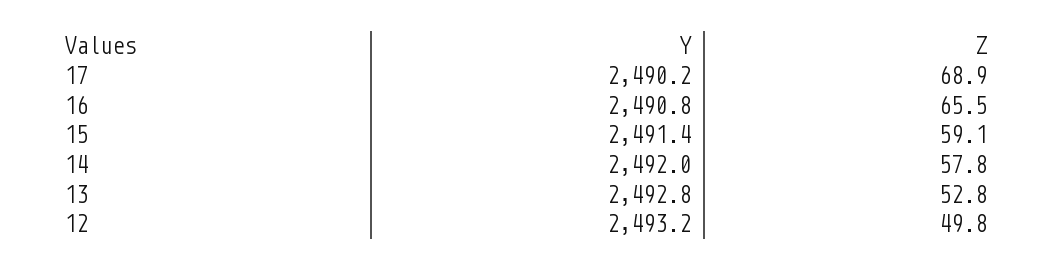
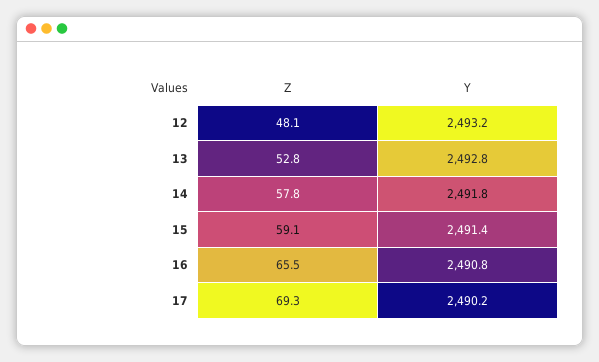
Z, 17: 68.9 -> 69.3
Y, 14: 2492 -> 2491.8
Z, 12: 49.8 -> 48.1

